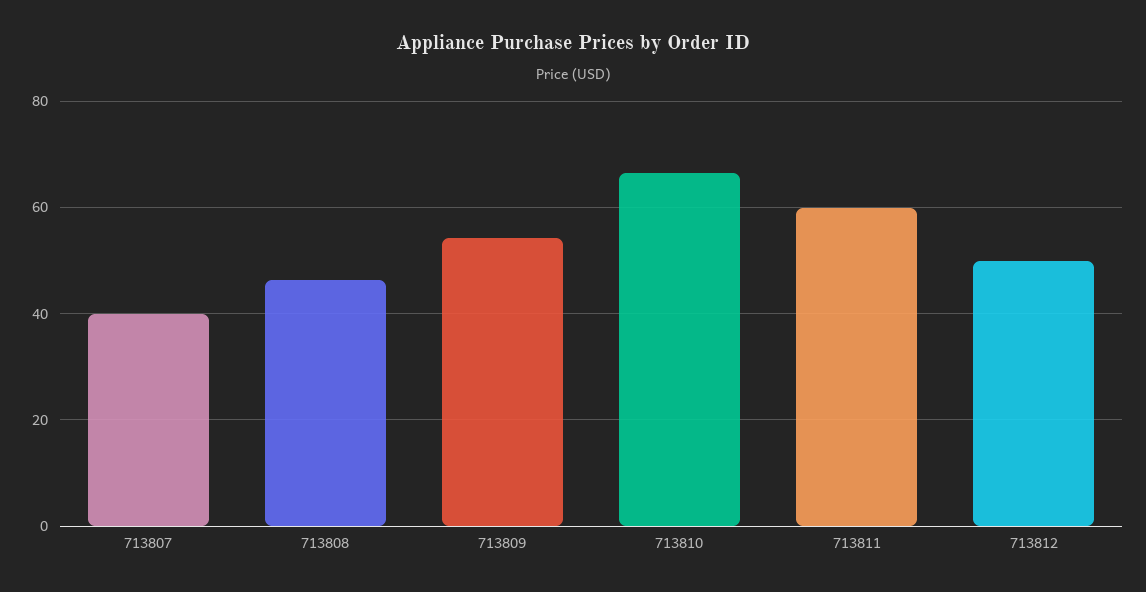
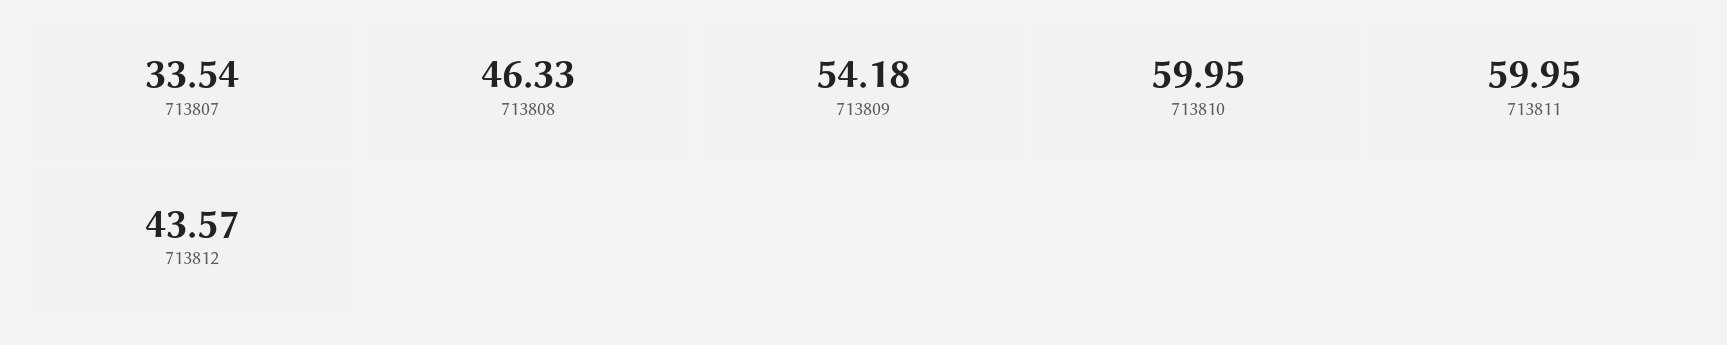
713807: 40 -> 33.54
713810: 66 -> 59.95
713812: 50 -> 43.57

